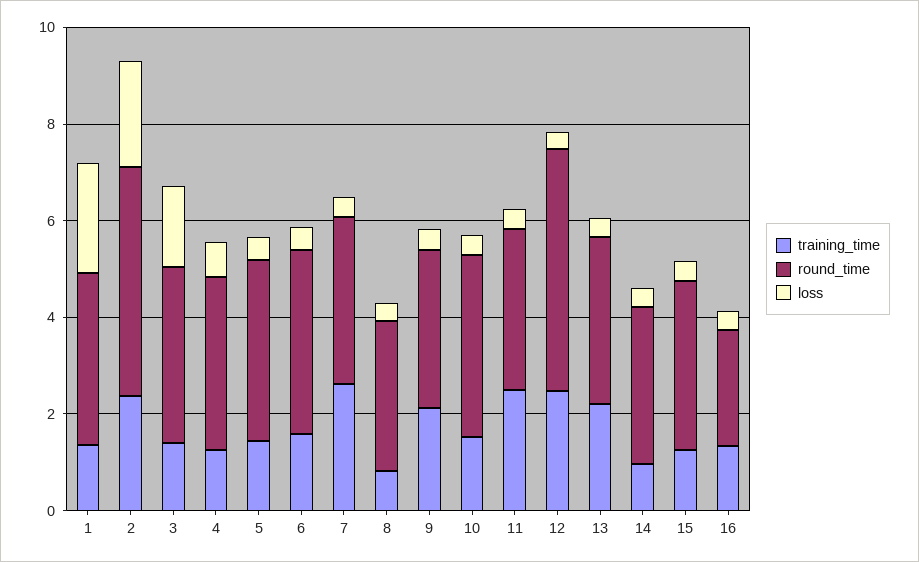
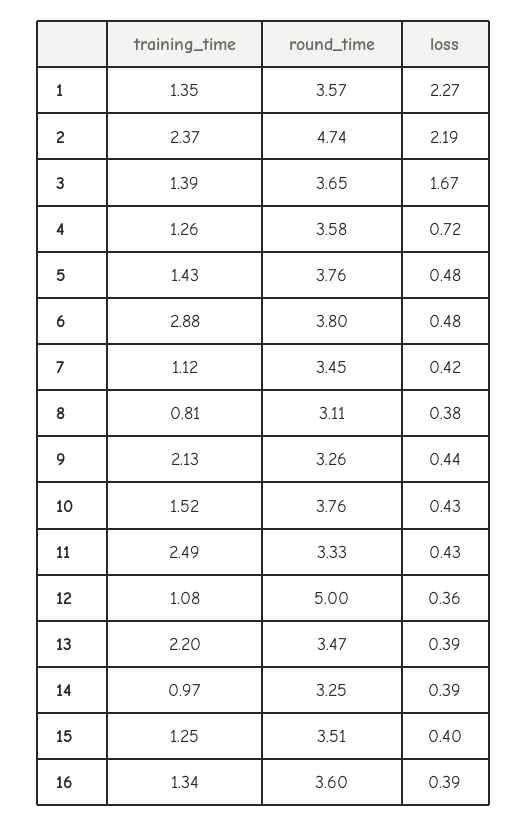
training_time, 6: 1.5 -> 2.88
training_time, 7: 2.5 -> 1.12
training_time, 12: 2.5 -> 1.08
round_time, 16: 2.5 -> 3.6

